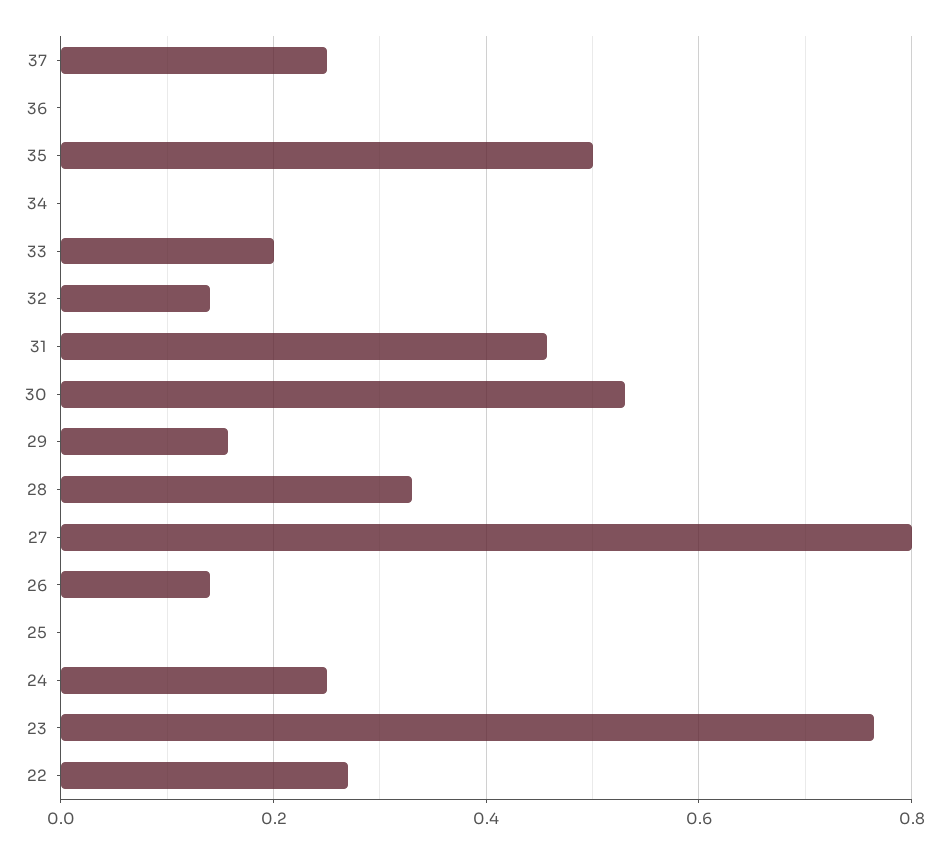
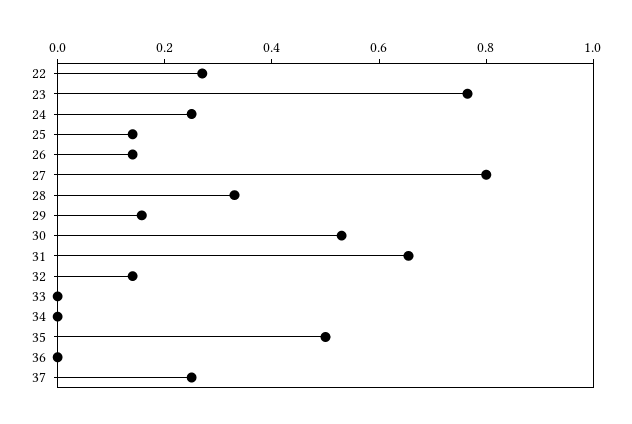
33: 0.2 -> 0
31: 0.46 -> 0.65
25: 0 -> 0.15

